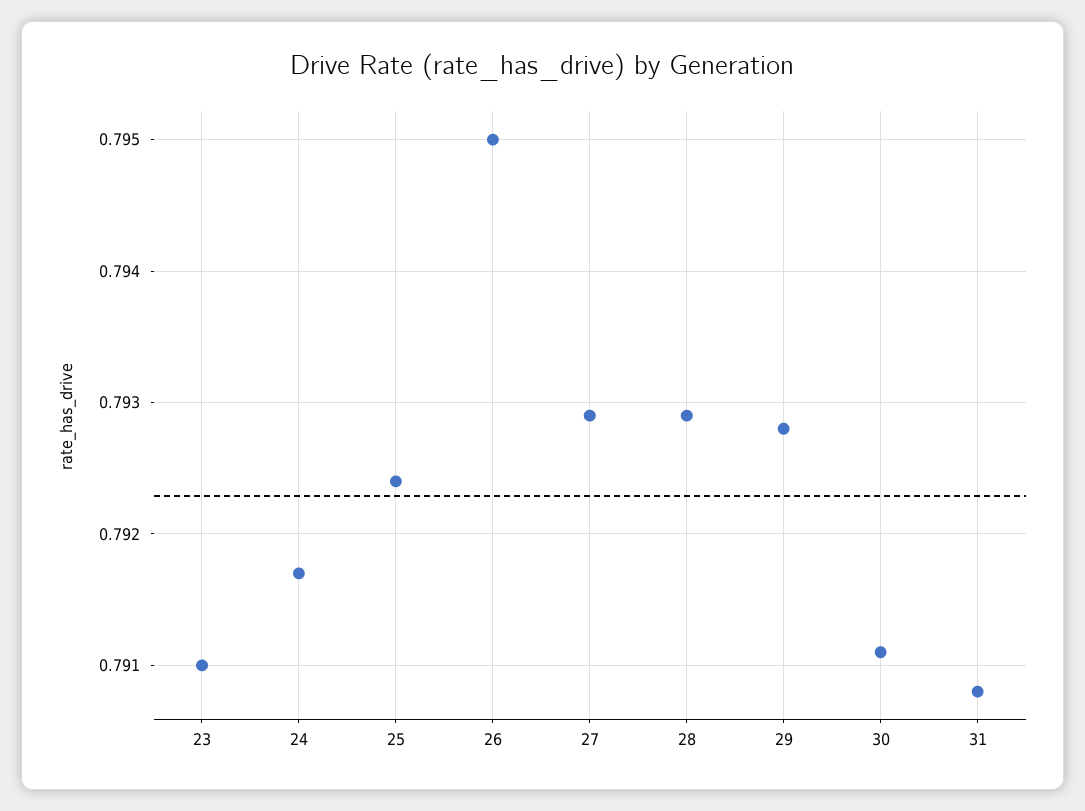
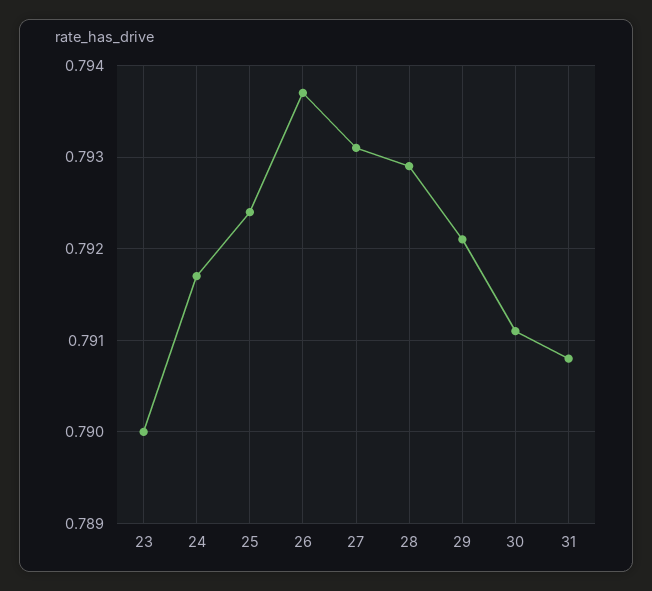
23: 0.791 -> 0.79
26: 0.795 -> 0.7937
27: 0.7929 -> 0.7931
29: 0.7928 -> 0.7921

